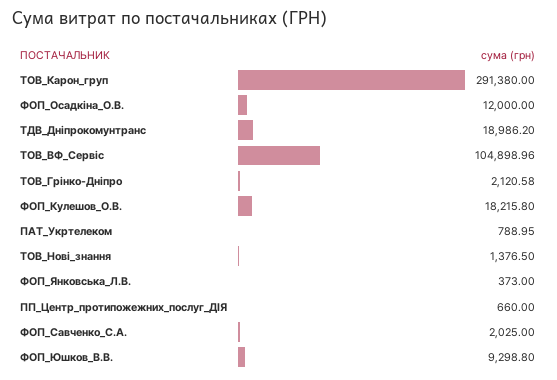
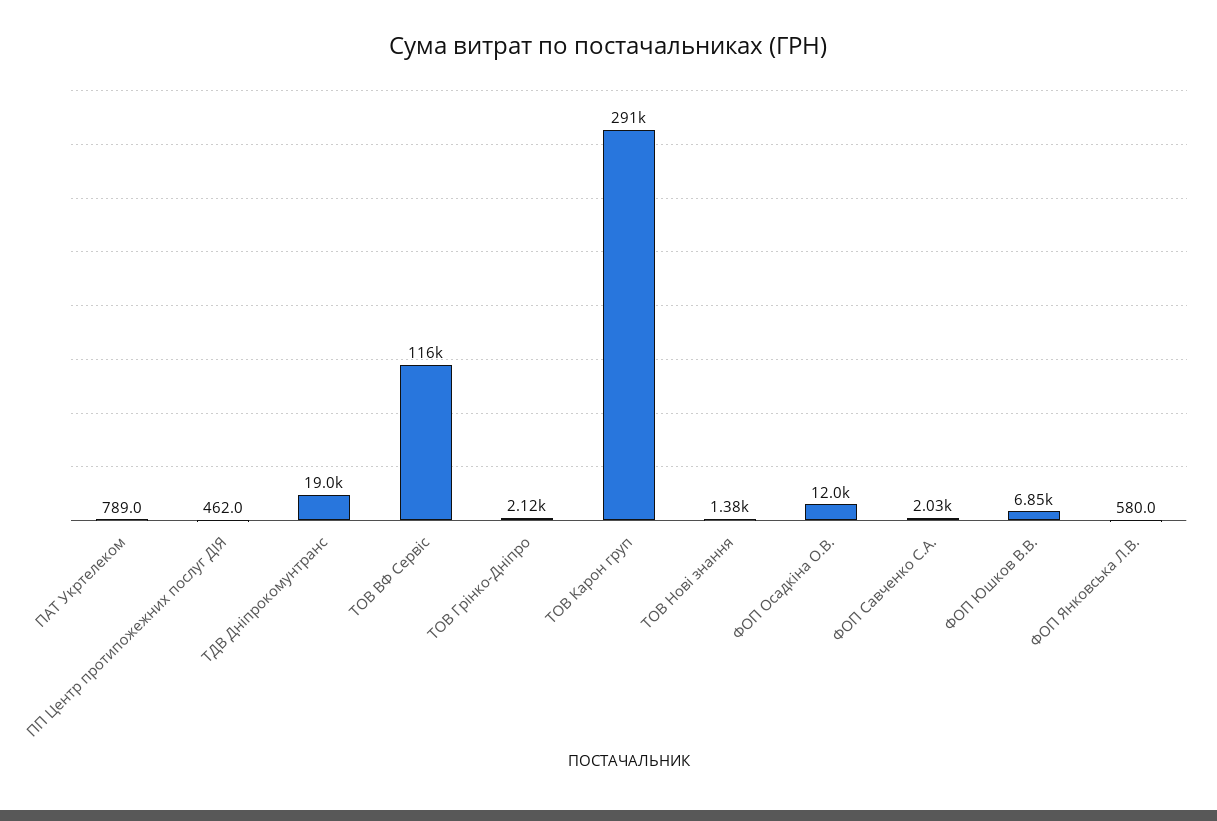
ТОВ_ВФ_Сервіс: 104898.96 -> 116000
ФОП_Кулешов_О.В.: 18215.8 -> none
ФОП_Янковська_Л.В.: 373 -> 580
ПП_Центр_протипожежних_послуг_ДІЯ: 660 -> 462
ФОП_Юшков_В.В.: 9298.8 -> 6850

